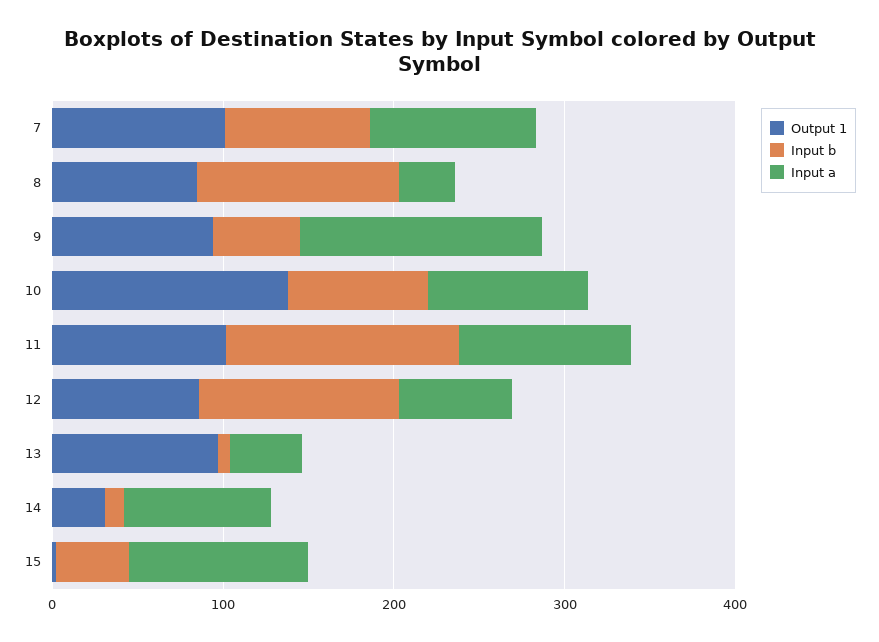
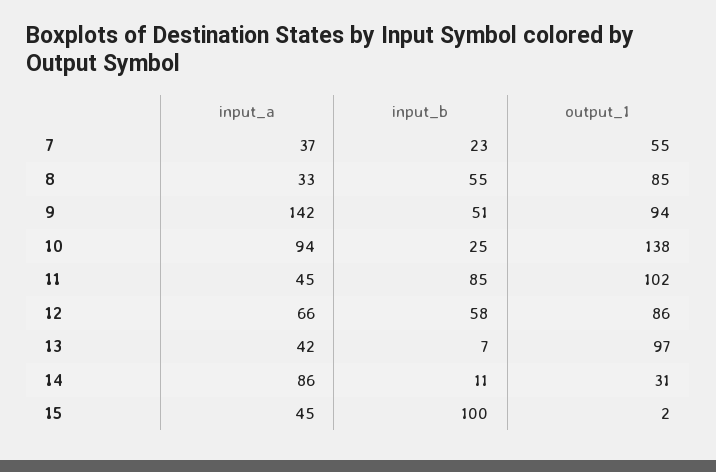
Output 1, 7: 100 -> 55
Input b, 7: 80 -> 23
Input a, 7: 100 -> 37
Input b, 8: 120 -> 55
Input b, 10: 80 -> 25
Input b, 11: 140 -> 85
Input a, 11: 100 -> 45
Input b, 12: 120 -> 58
Input b, 15: 40 -> 100
Input a, 15: 100 -> 45

